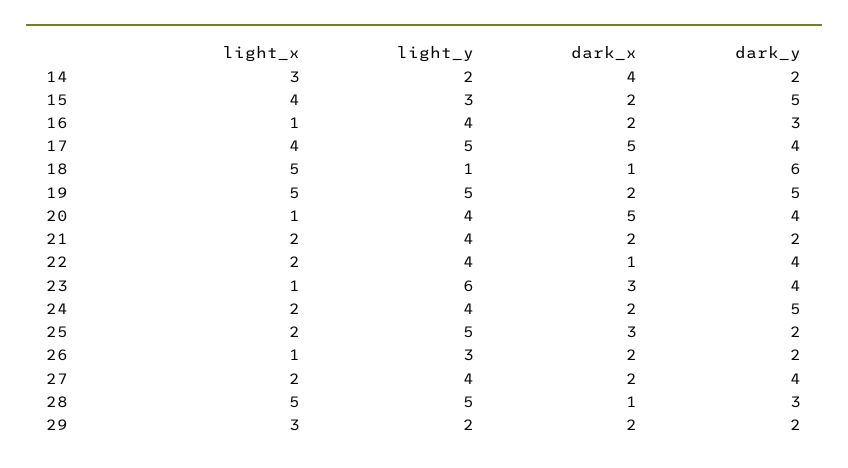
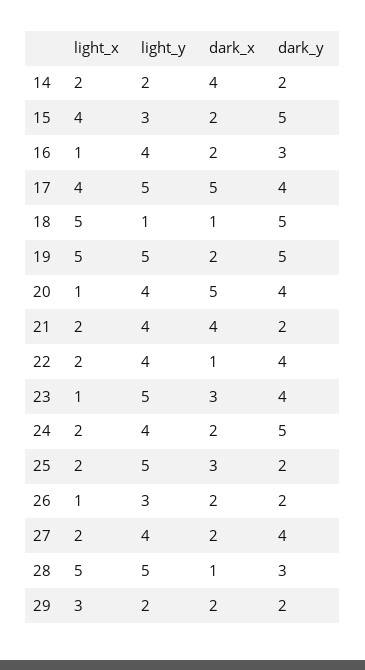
light_x, 14: 3 -> 2
dark_y, 18: 6 -> 5
dark_x, 21: 2 -> 4
light_y, 23: 6 -> 5

